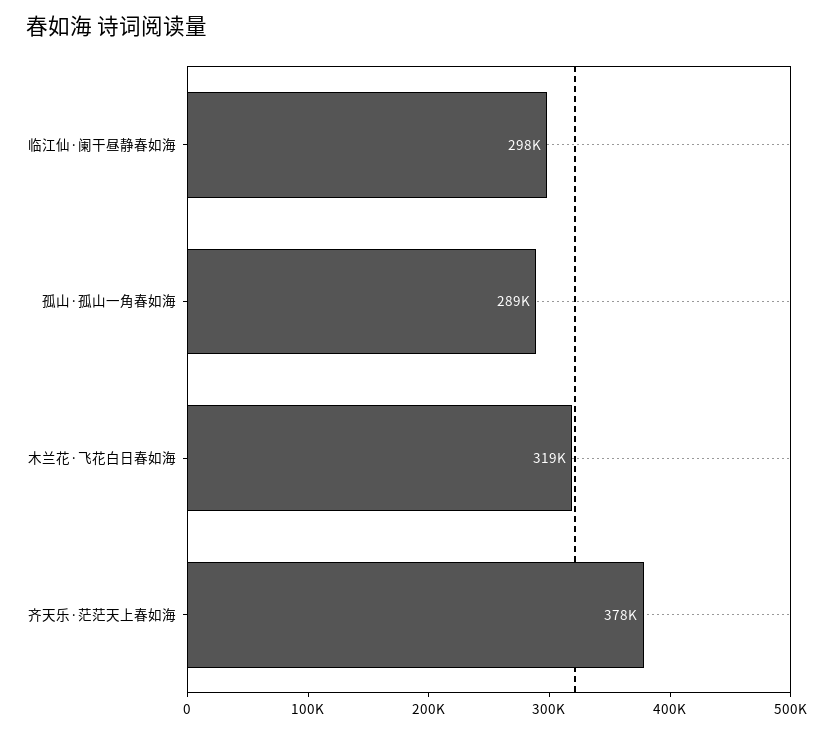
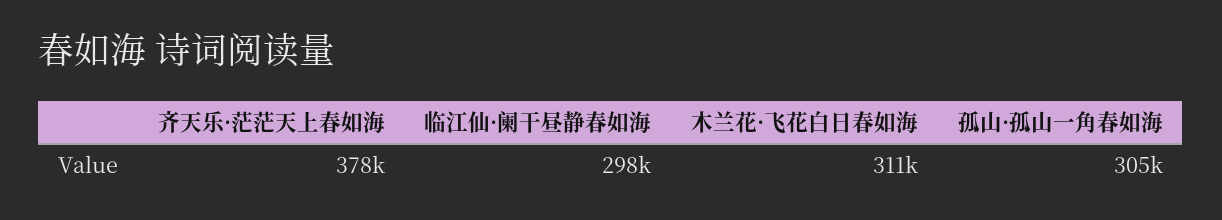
孤山·孤山一角春如海: 289000 -> 305000
木兰花·飞花白日春如海: 319000 -> 311000

